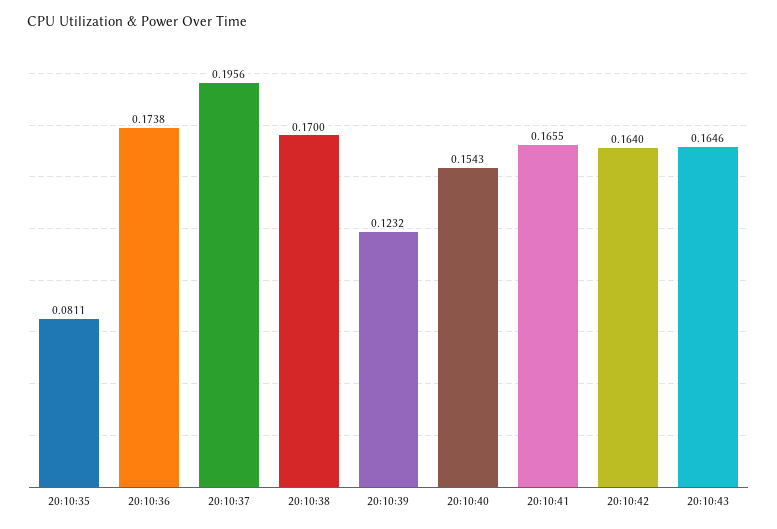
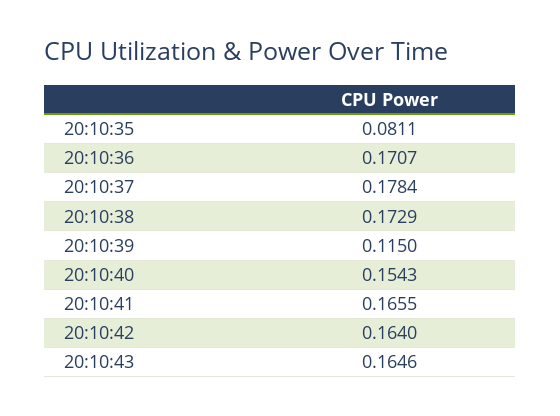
20:10:36: 0.1738 -> 0.1707
20:10:37: 0.1956 -> 0.1784
20:10:38: 0.17 -> 0.1729
20:10:39: 0.1232 -> 0.115

